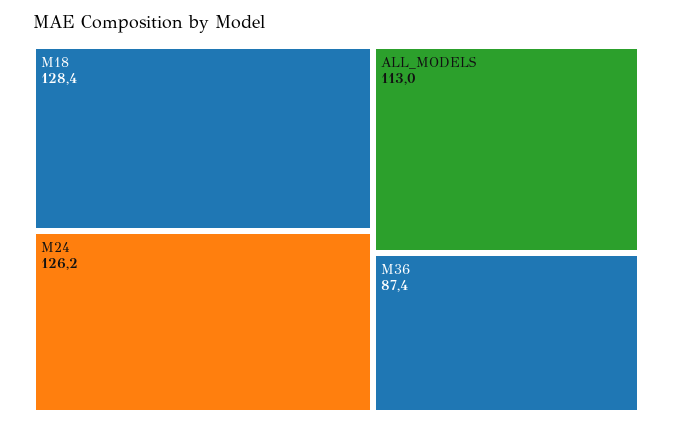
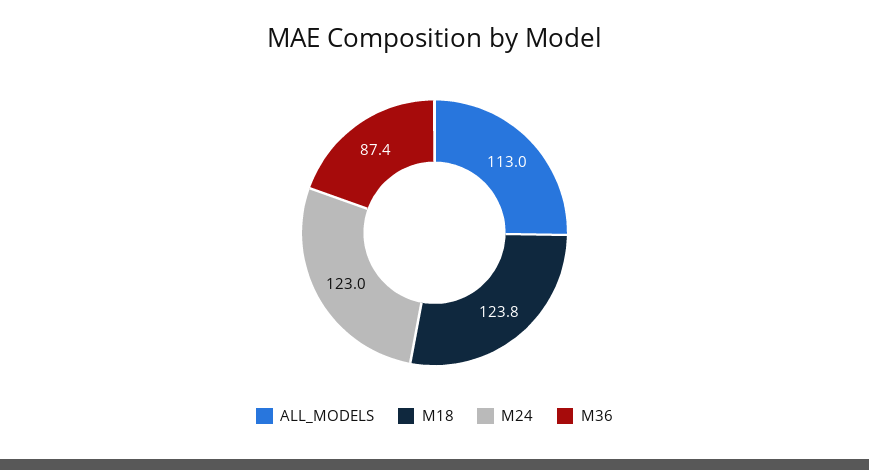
M18: 128.4 -> 123.8
M24: 126.2 -> 123

